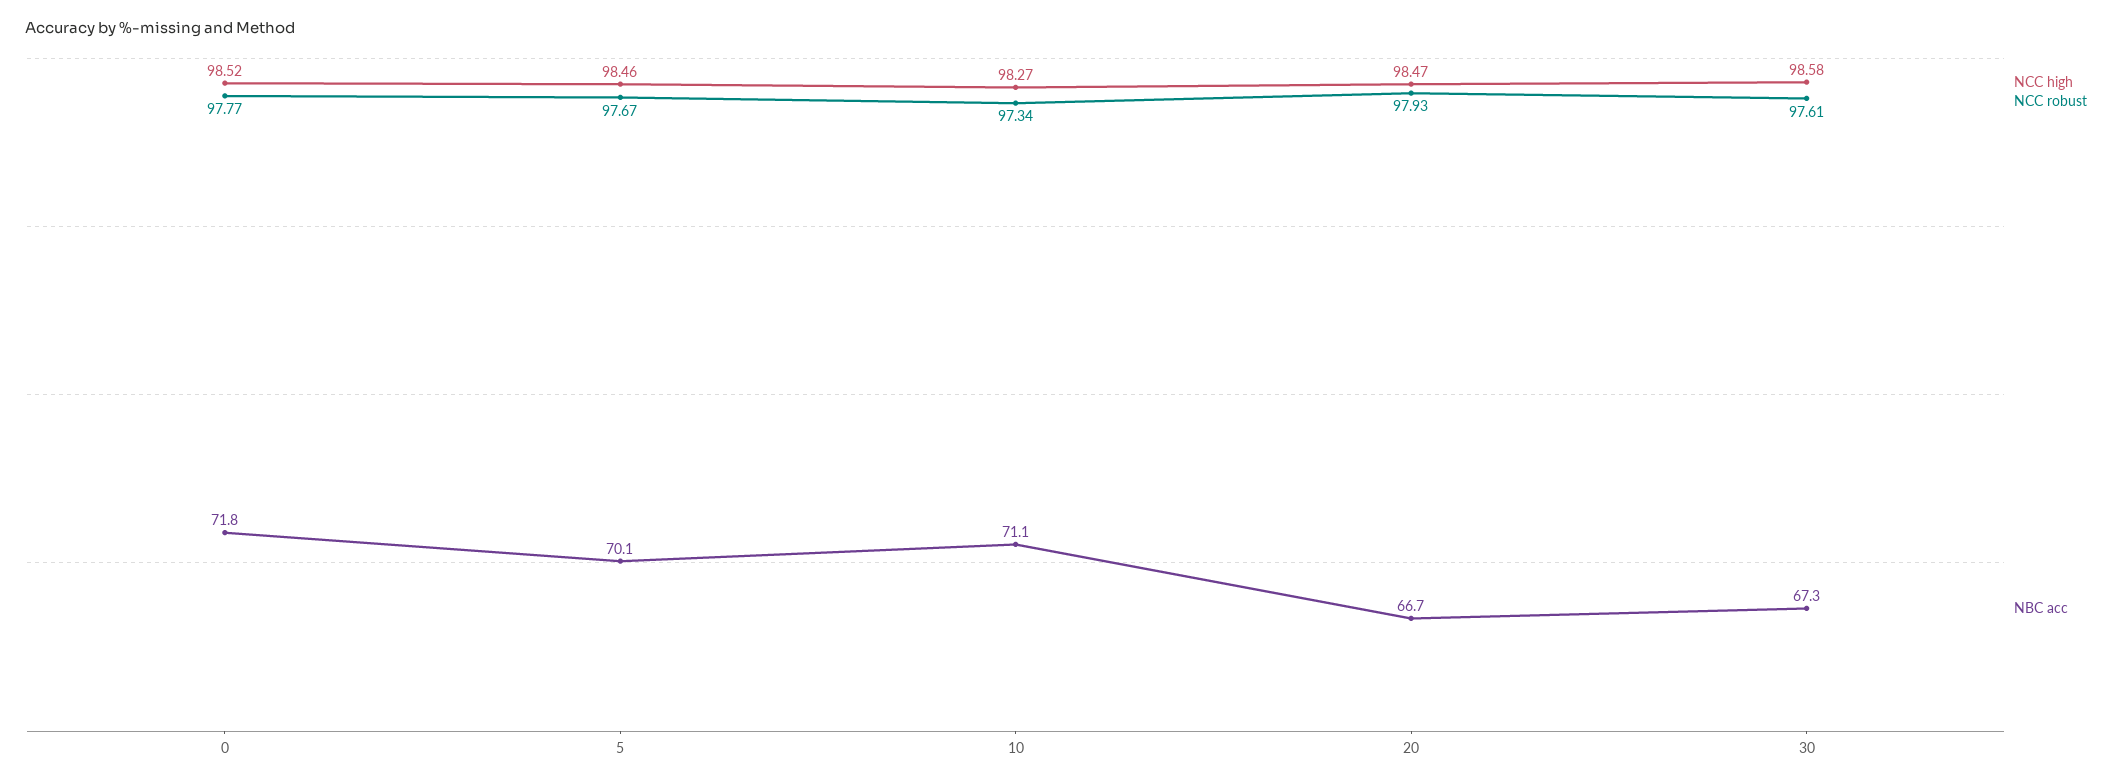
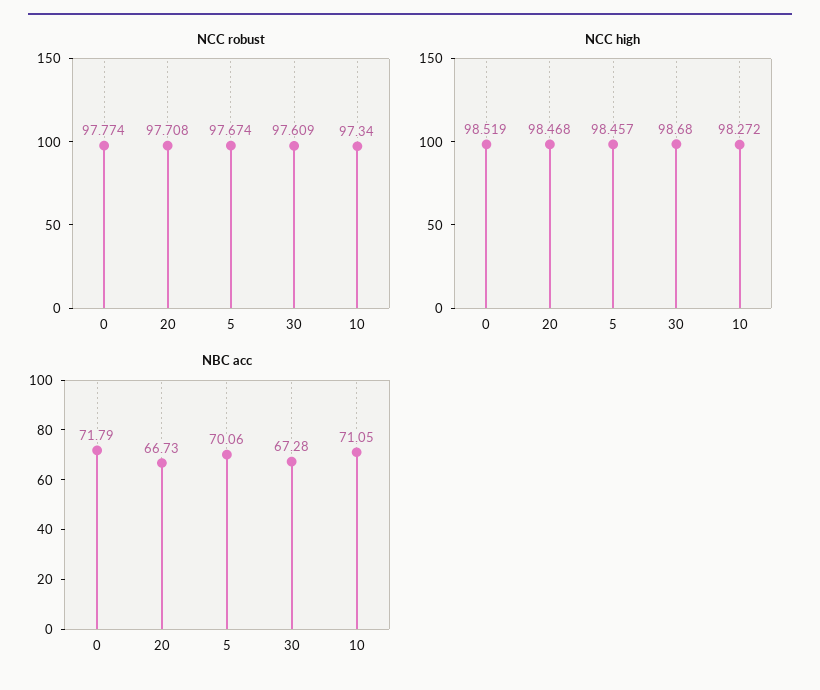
NCC robust, 20: 97.93 -> 97.708
NCC high, 30: 98.58 -> 98.68

